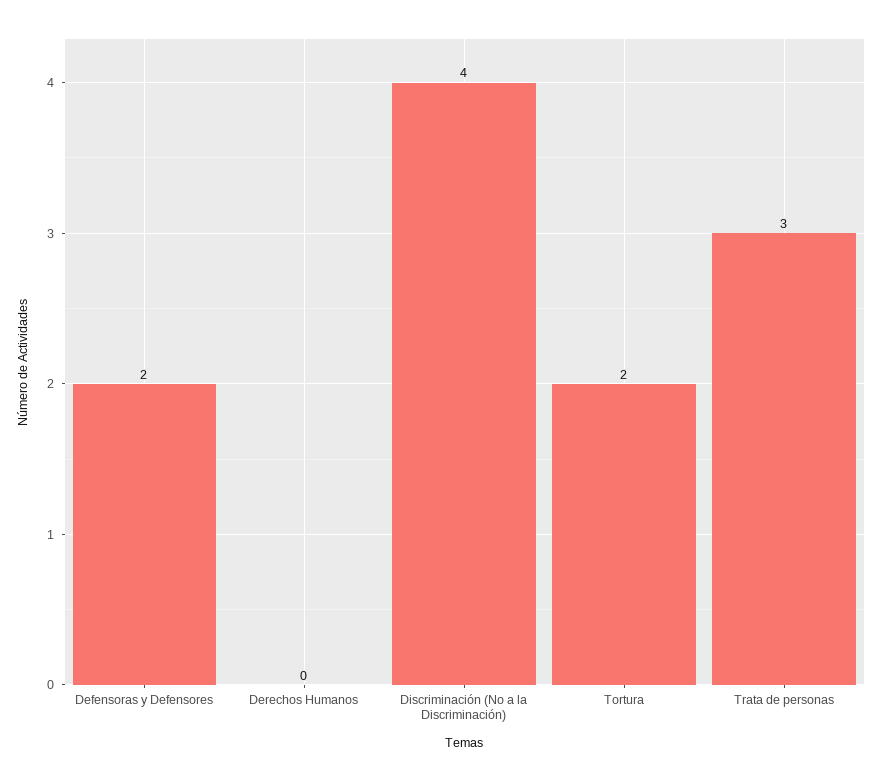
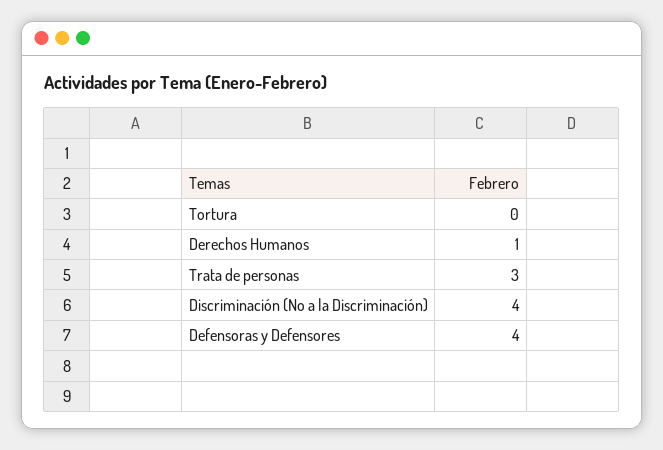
Defensoras y Defensores: 2 -> 4
Derechos Humanos: 0 -> 1
Tortura: 2 -> 0

